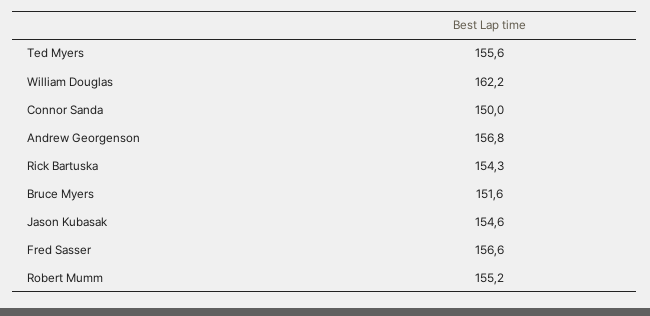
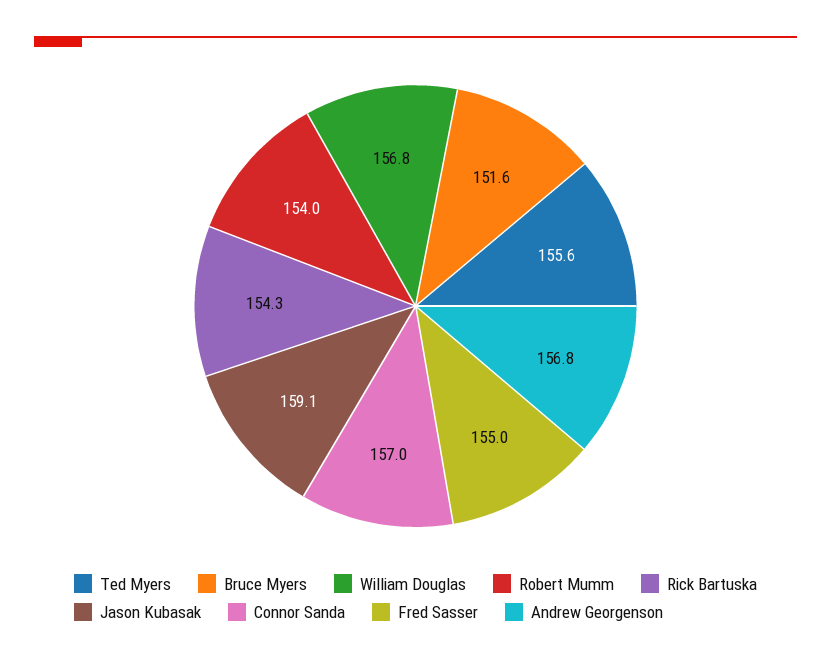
William Douglas: 162.2 -> 156.8
Connor Sanda: 150 -> 157
Jason Kubasak: 154.6 -> 159.1
Fred Sasser: 156.6 -> 155
Robert Mumm: 155.2 -> 154

